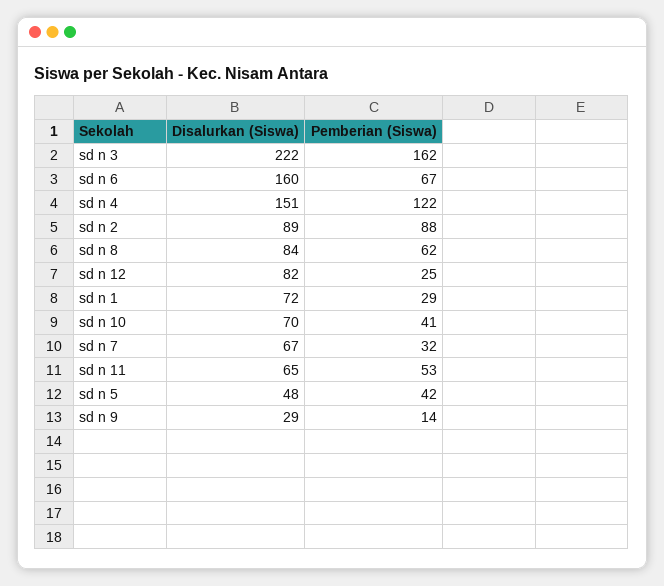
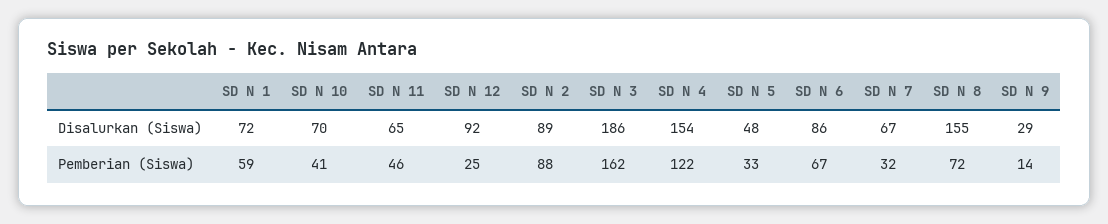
Disalurkan (Siswa), sd n 3: 222 -> 186
Disalurkan (Siswa), sd n 6: 160 -> 86
Disalurkan (Siswa), sd n 4: 151 -> 154
Disalurkan (Siswa), sd n 8: 84 -> 155
Pemberian (Siswa), sd n 8: 62 -> 72
Disalurkan (Siswa), sd n 12: 82 -> 92
Pemberian (Siswa), sd n 1: 29 -> 59
Pemberian (Siswa), sd n 11: 53 -> 46
Pemberian (Siswa), sd n 5: 42 -> 33

